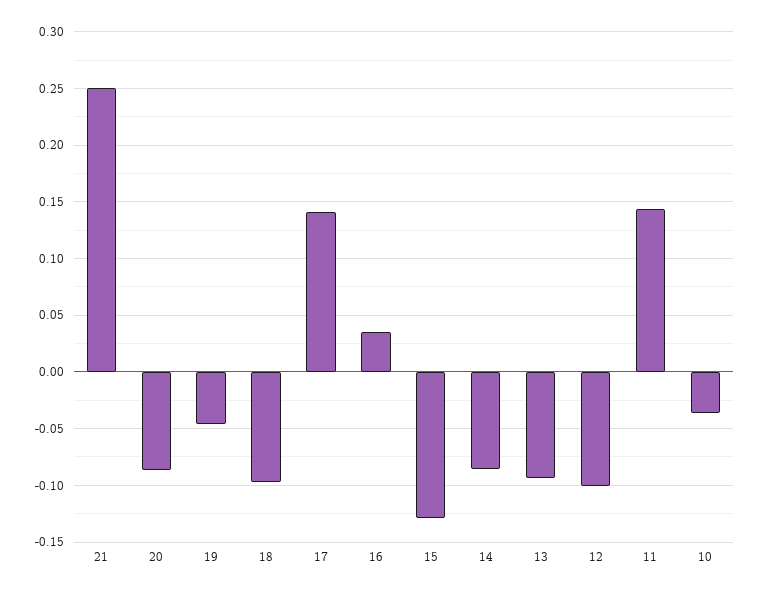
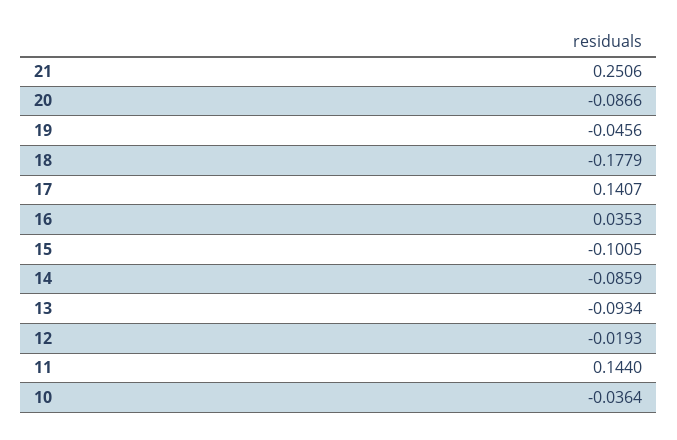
18: -0.1 -> -0.1779
15: -0.13 -> -0.1005
12: -0.1 -> -0.0193

